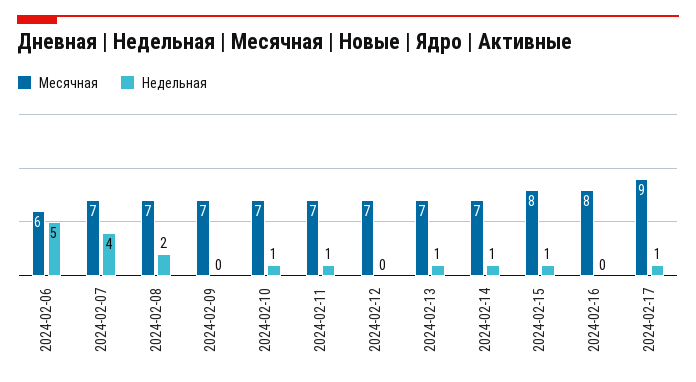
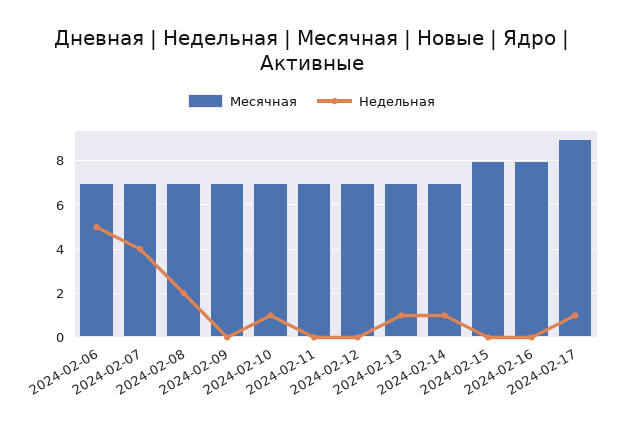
Месячная, 2024-02-06: 6 -> 7
Недельная, 2024-02-11: 1 -> 0
Недельная, 2024-02-15: 1 -> 0

